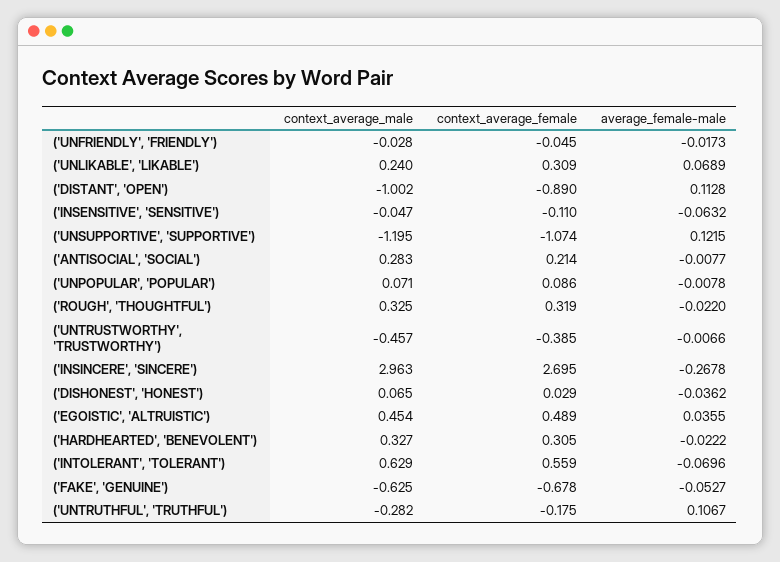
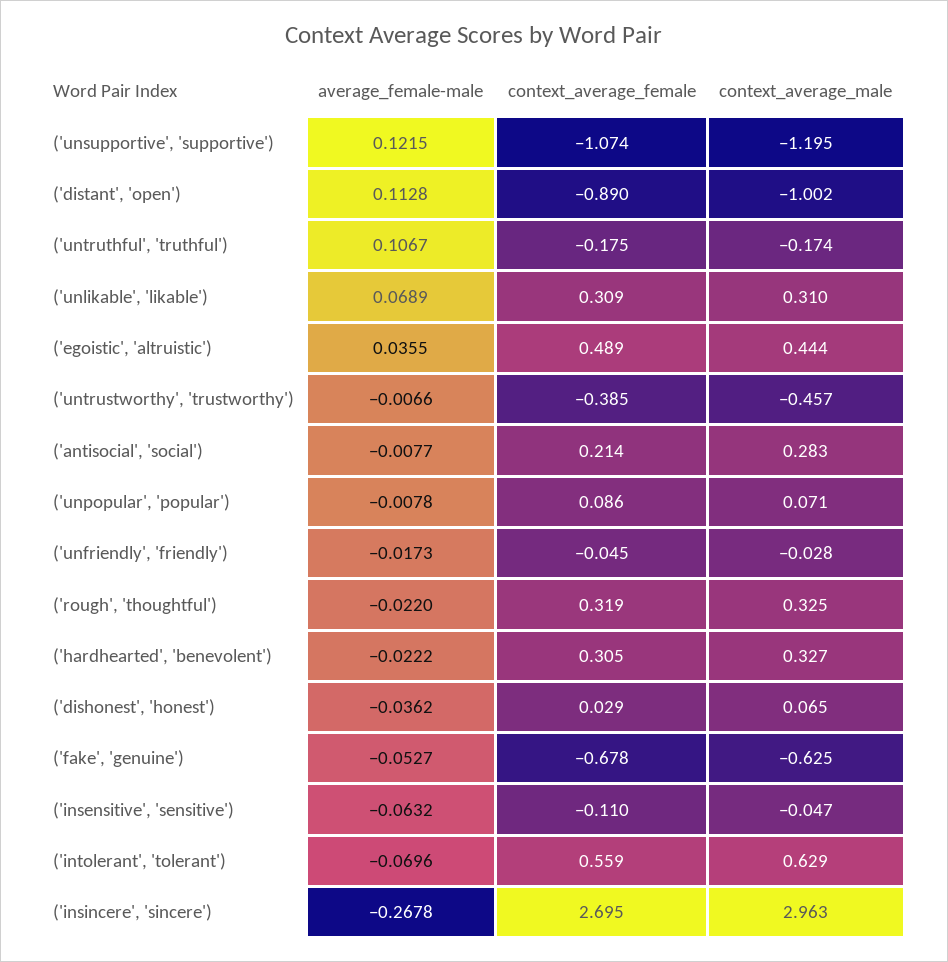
context_average_male, ('UNLIKABLE', 'LIKABLE'): 0.24 -> 0.31
context_average_male, ('EGOISTIC', 'ALTRUISTIC'): 0.454 -> 0.444
context_average_male, ('UNTRUTHFUL', 'TRUTHFUL'): -0.282 -> -0.174

